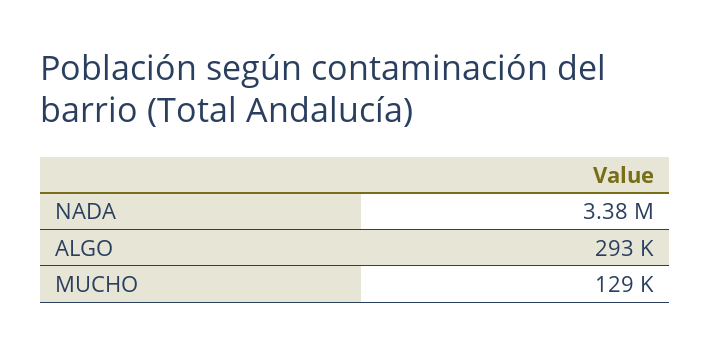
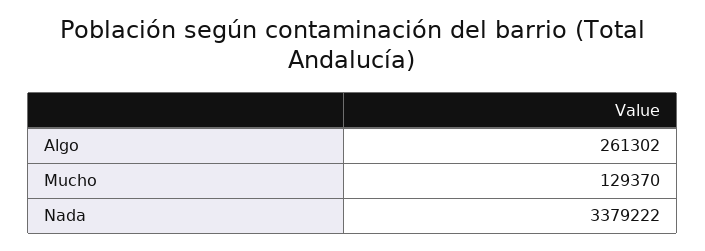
ALGO: 293000 -> 261302

